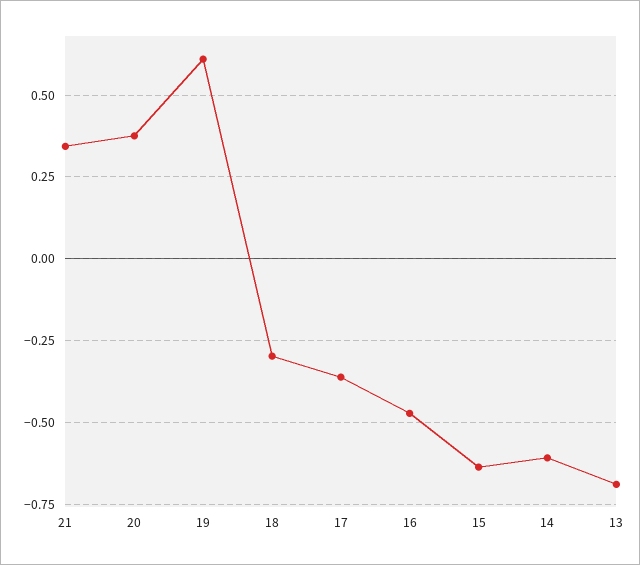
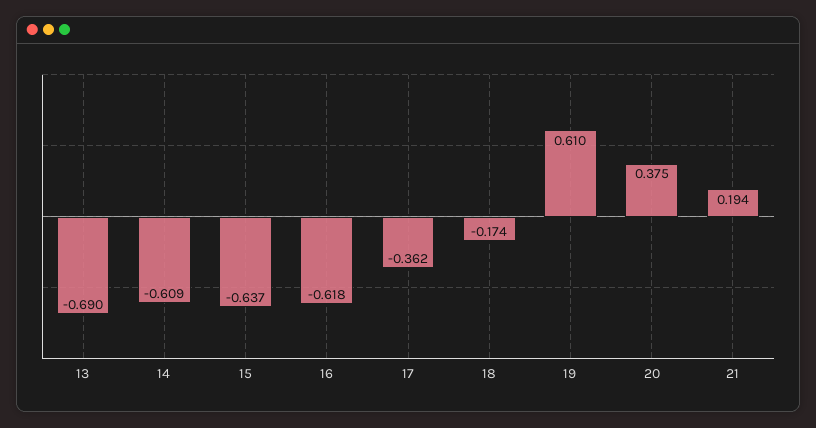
21: 0.35 -> 0.194
18: -0.3 -> -0.174
16: -0.475 -> -0.618

